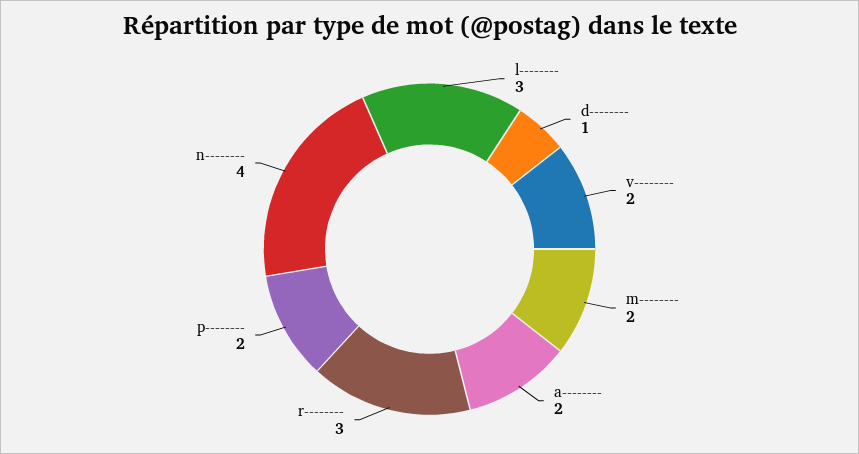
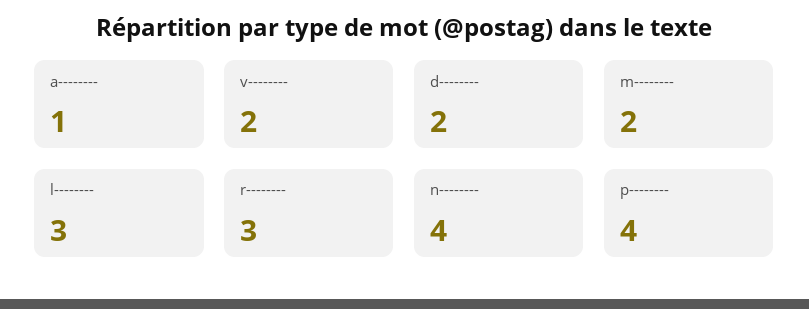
d--------: 1 -> 2
a--------: 2 -> 1
p--------: 2 -> 4

